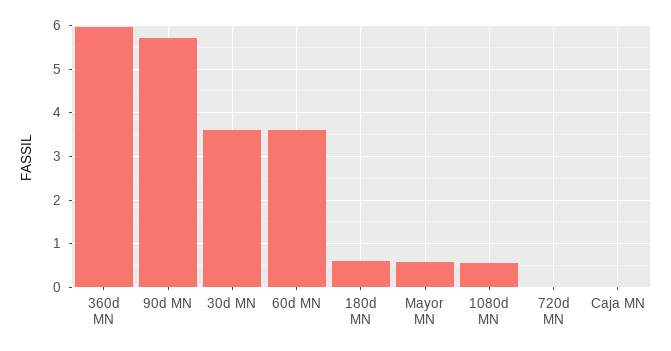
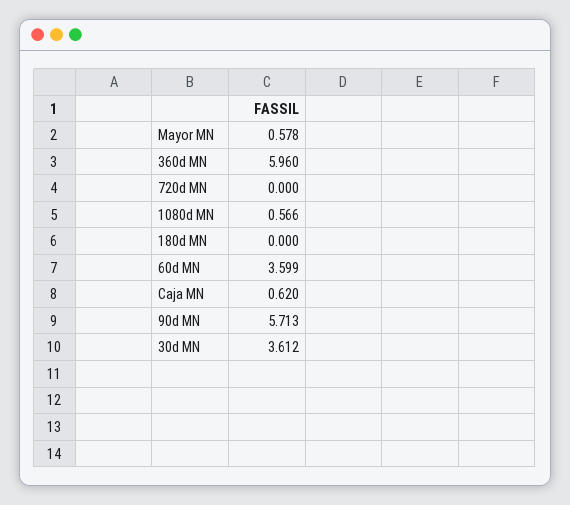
180d MN: 0.6 -> 0
Caja MN: 0 -> 0.62

